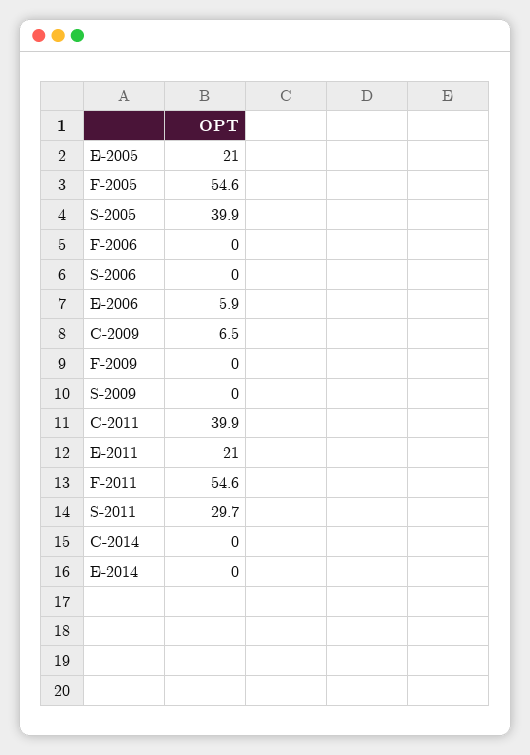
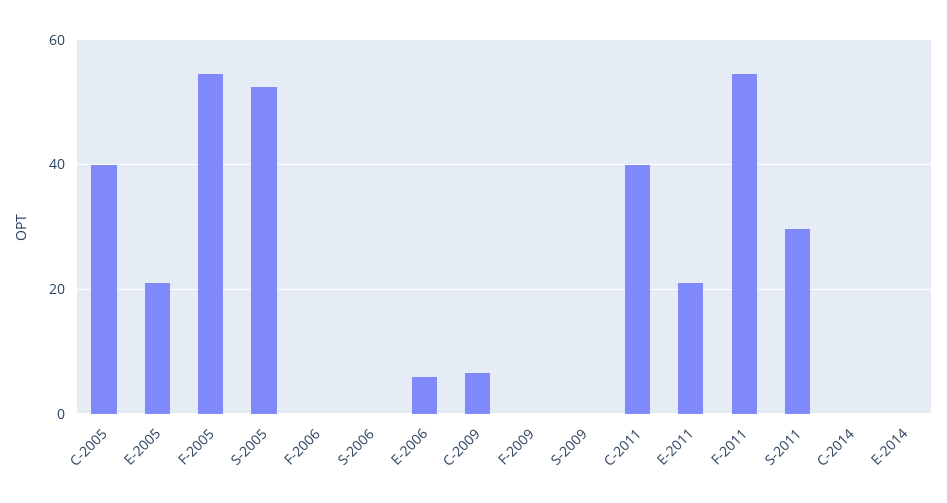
S-2005: 39.9 -> 52
C-2005: none -> 40

